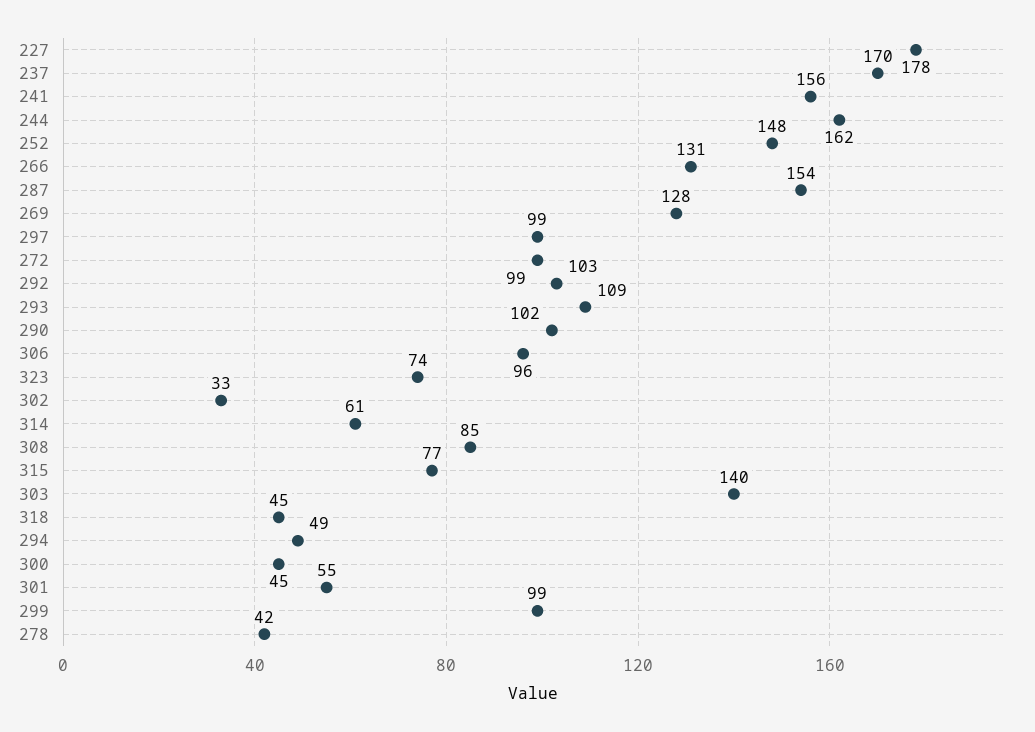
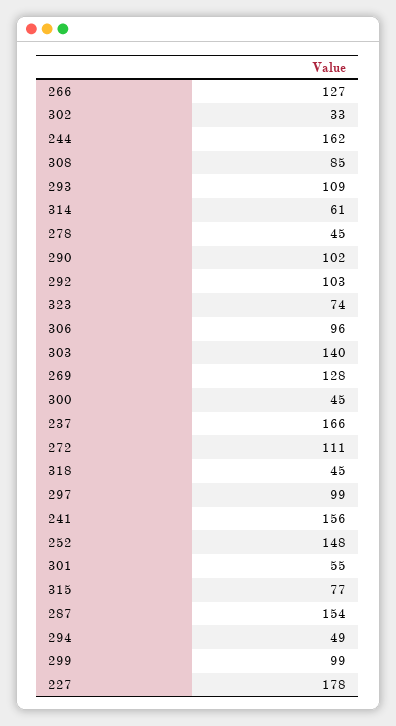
237: 170 -> 166
266: 131 -> 127
272: 99 -> 111
278: 42 -> 45

